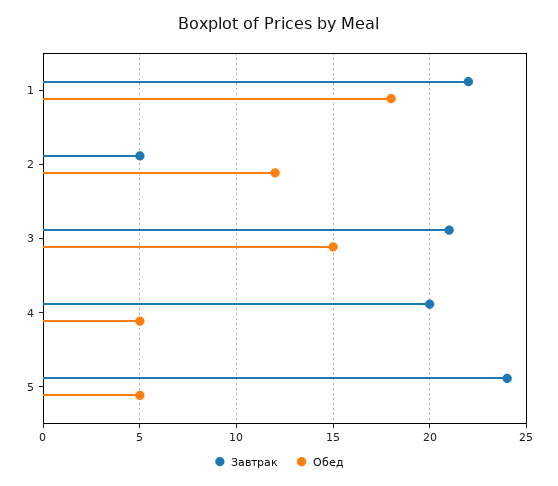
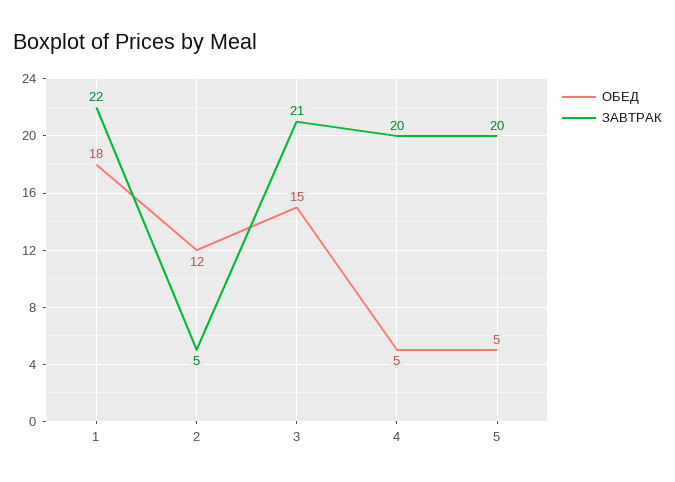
Завтрак, 5: 24 -> 20

